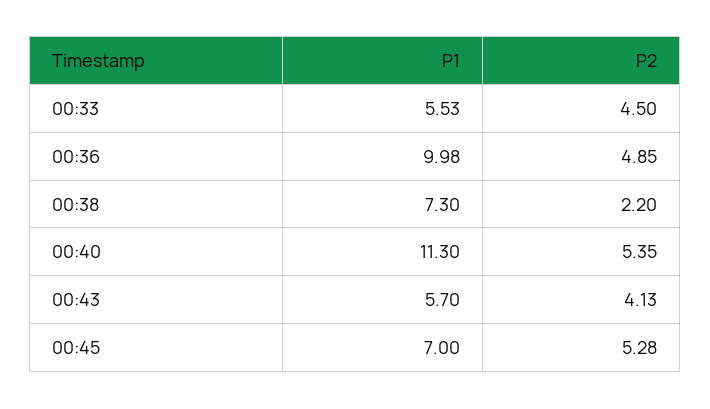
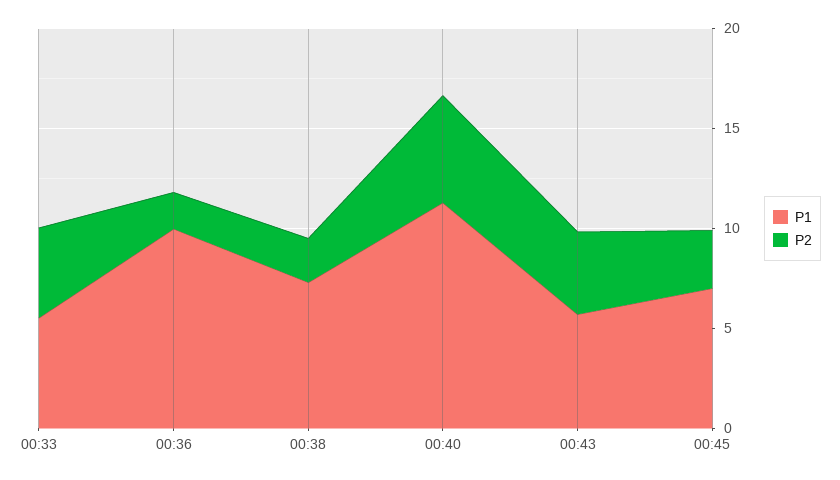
P2, 00:36: 4.85 -> 2
P2, 00:45: 5.28 -> 3

